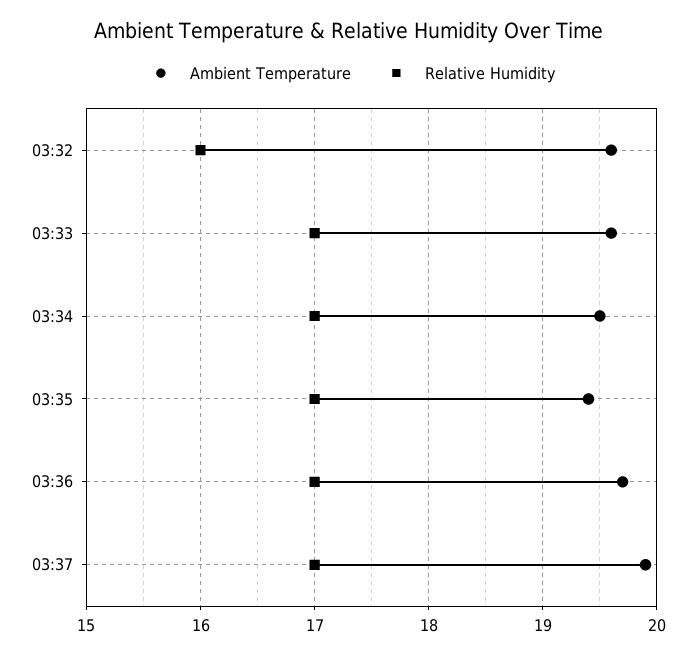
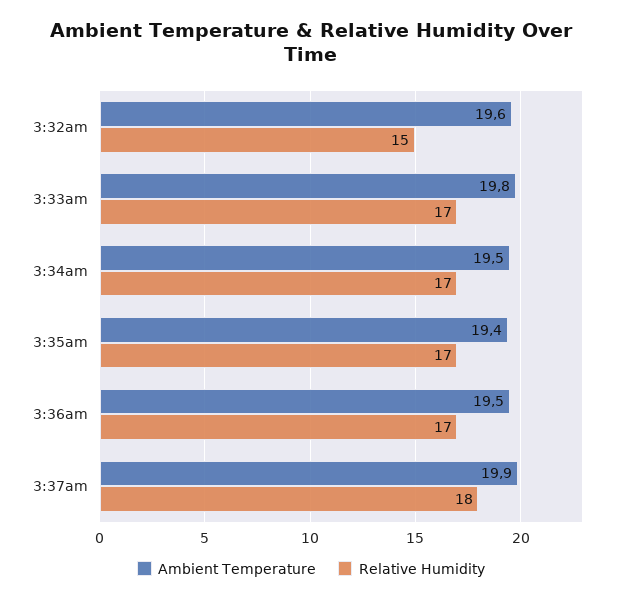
Relative Humidity, 03:32: 16 -> 15
Ambient Temperature, 03:33: 19.6 -> 19.8
Ambient Temperature, 03:36: 19.7 -> 19.5
Relative Humidity, 03:37: 17 -> 18

